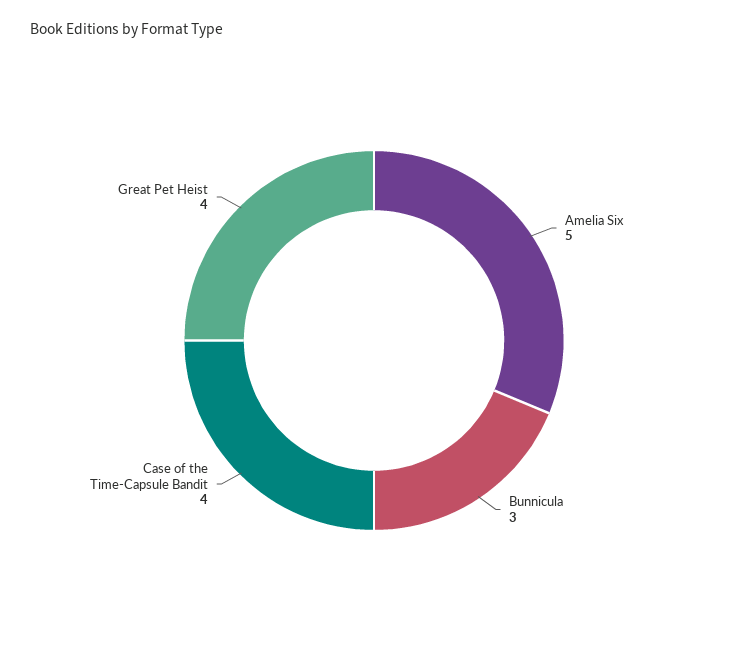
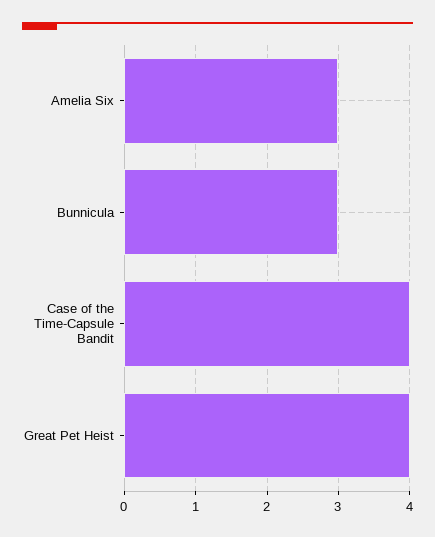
Amelia Six: 5 -> 3

